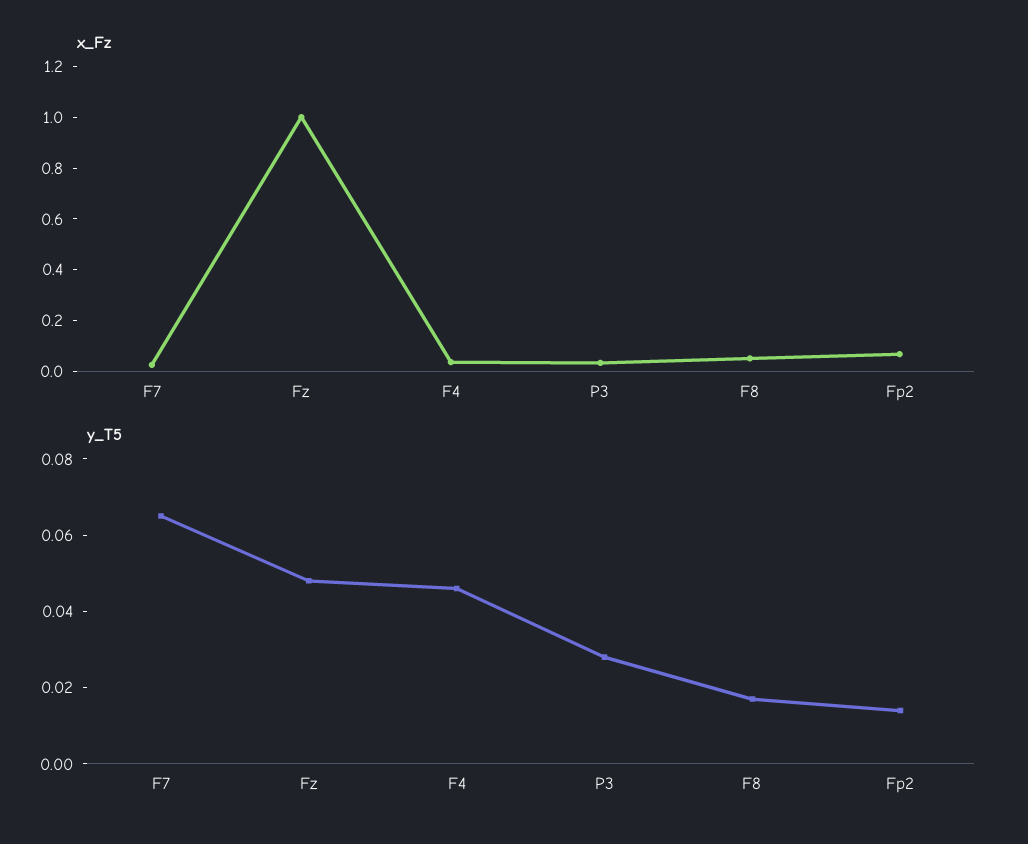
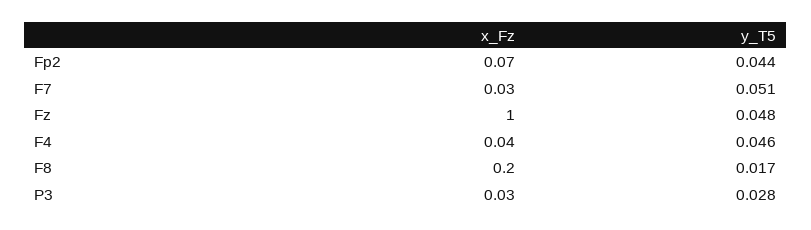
x_Fz, F8: 0.05 -> 0.2
y_T5, F7: 0.065 -> 0.051
y_T5, Fp2: 0.015 -> 0.044

